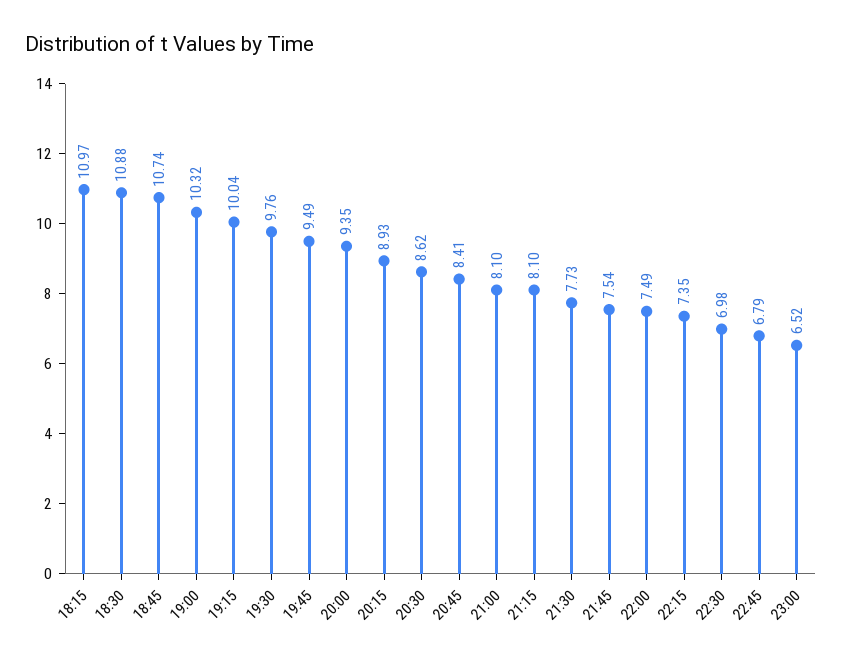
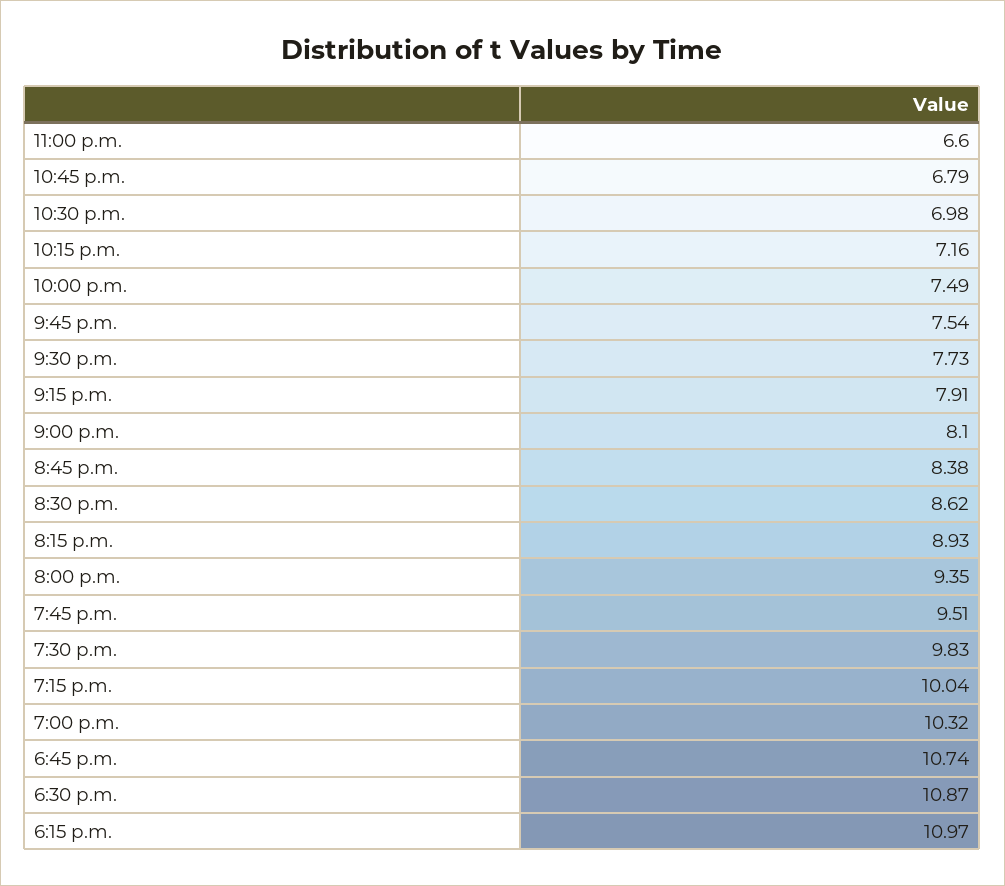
18:30: 10.88 -> 10.87
19:30: 9.76 -> 9.83
19:45: 9.49 -> 9.51
20:45: 8.41 -> 8.38
21:15: 8.1 -> 7.91
22:15: 7.35 -> 7.16
23:00: 6.52 -> 6.6

